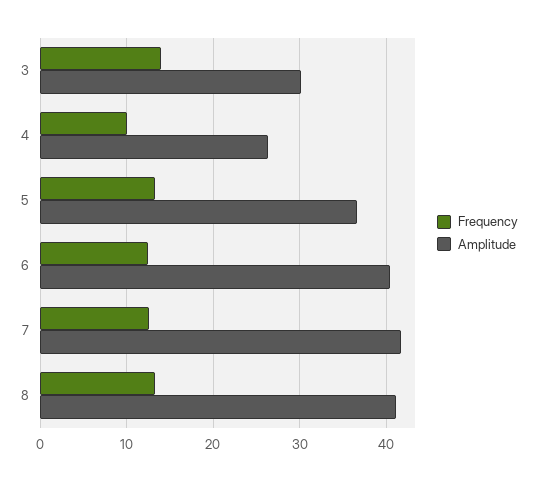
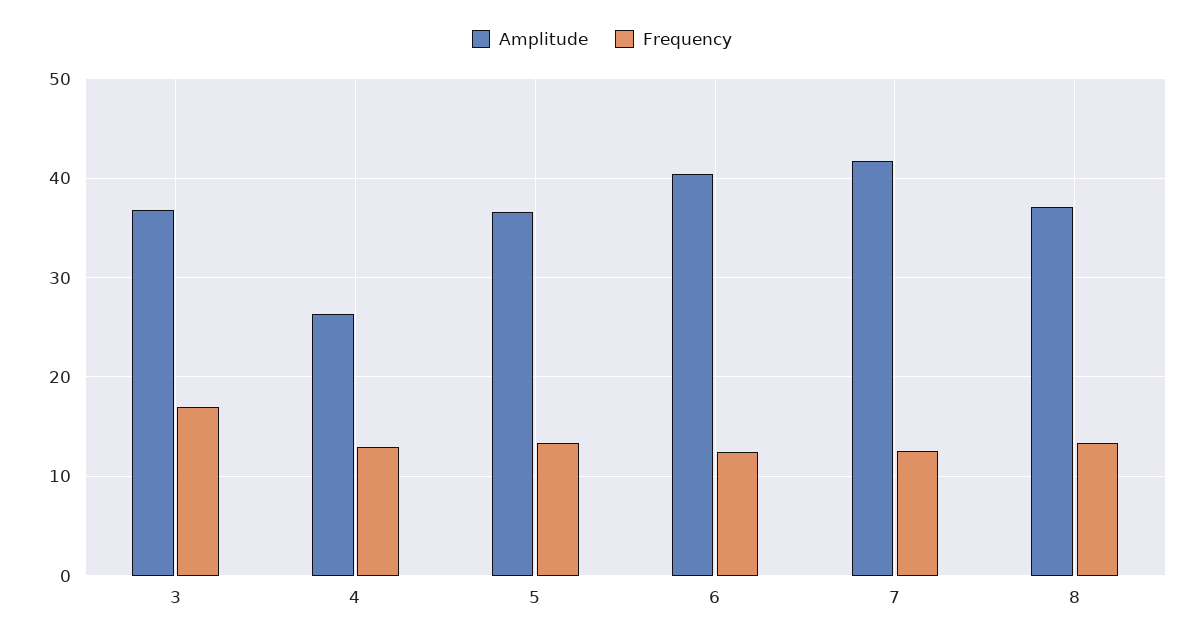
Frequency, 3: 14 -> 17
Amplitude, 3: 30 -> 37
Frequency, 4: 10 -> 13
Amplitude, 8: 41 -> 37

